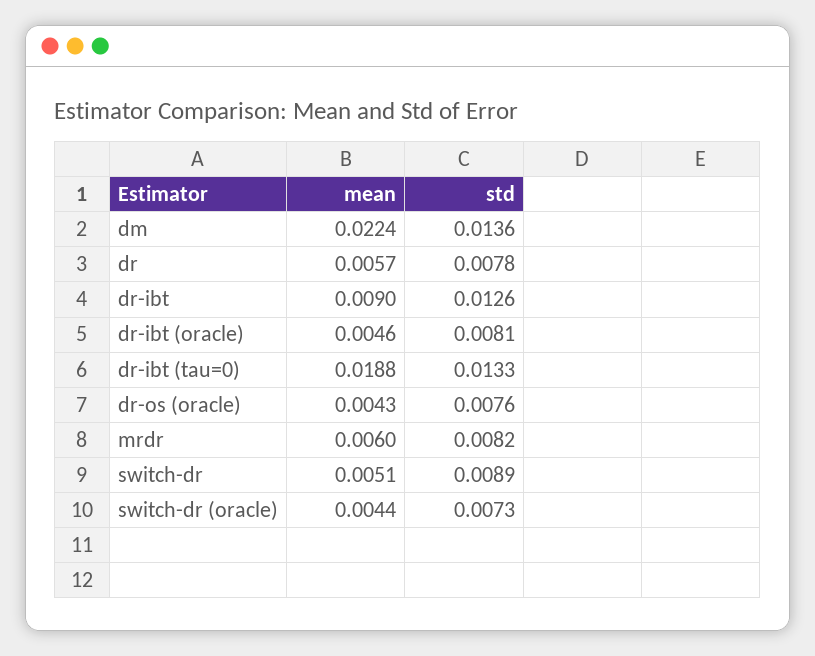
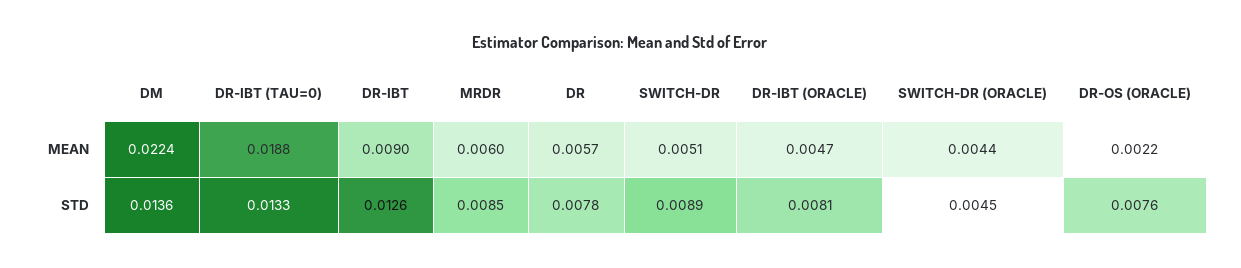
mean, dr-ibt (oracle): 0.0046 -> 0.0047
mean, dr-os (oracle): 0.0043 -> 0.0022
std, mrdr: 0.0082 -> 0.0085
std, switch-dr (oracle): 0.0073 -> 0.0045

